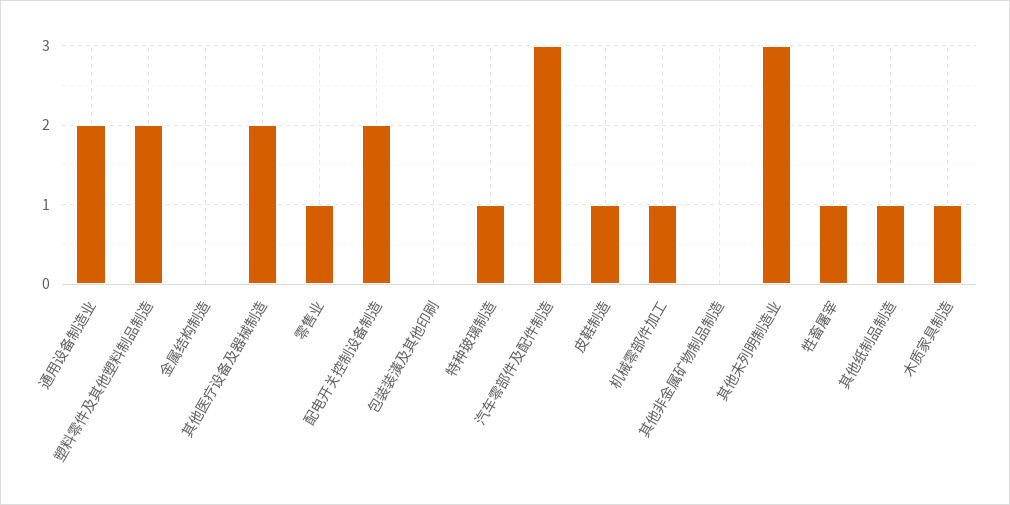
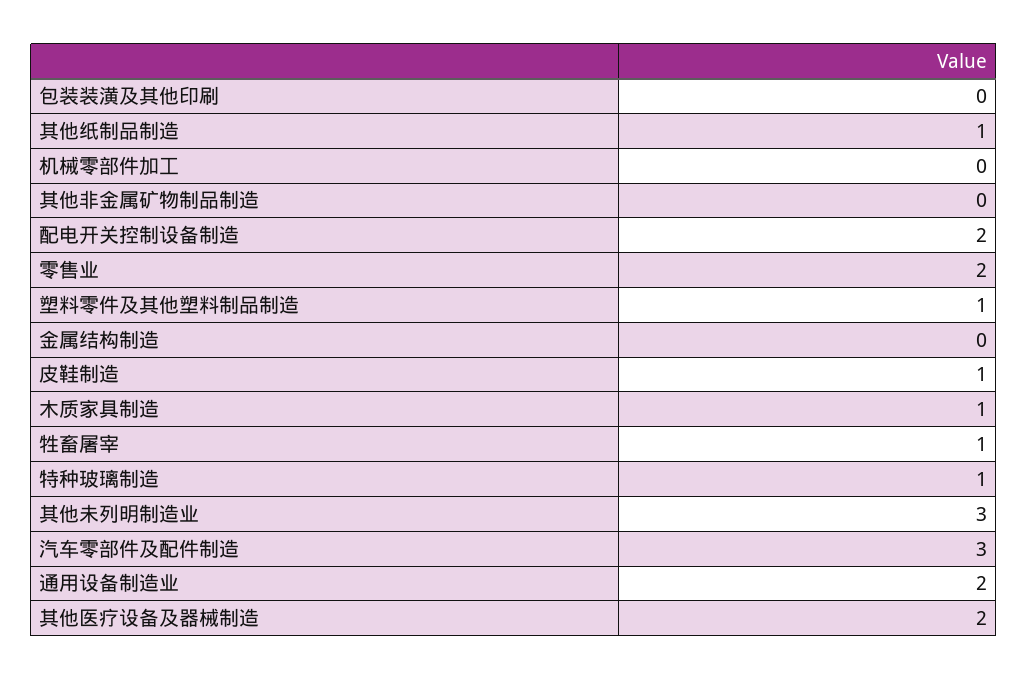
塑料零件及其他塑料制品制造: 2 -> 1
零售业: 1 -> 2
机械零部件加工: 1 -> 0

